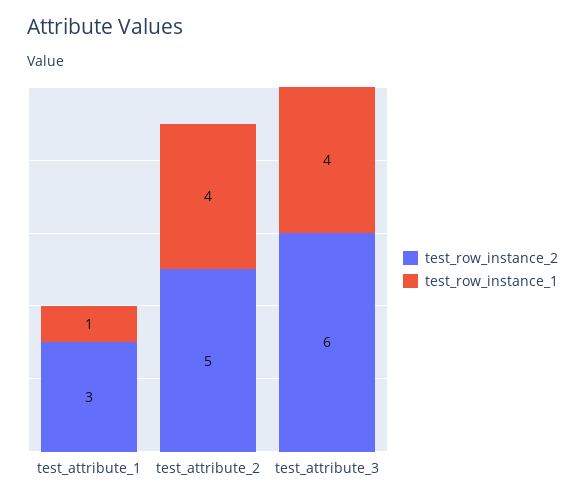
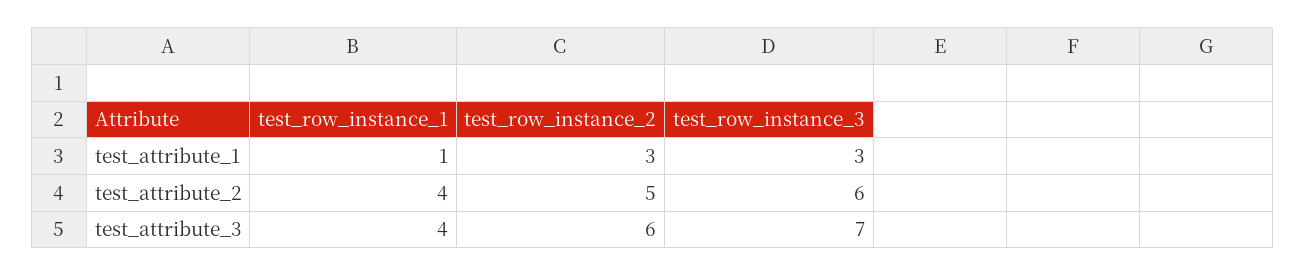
test_row_instance_3, test_attribute_1: none -> 3
test_row_instance_3, test_attribute_2: none -> 6
test_row_instance_3, test_attribute_3: none -> 7

